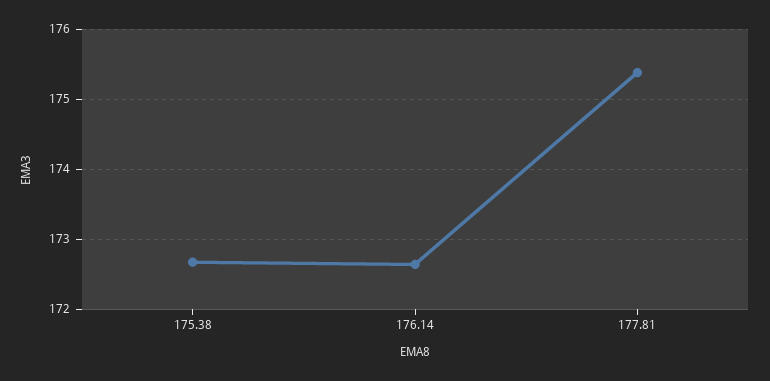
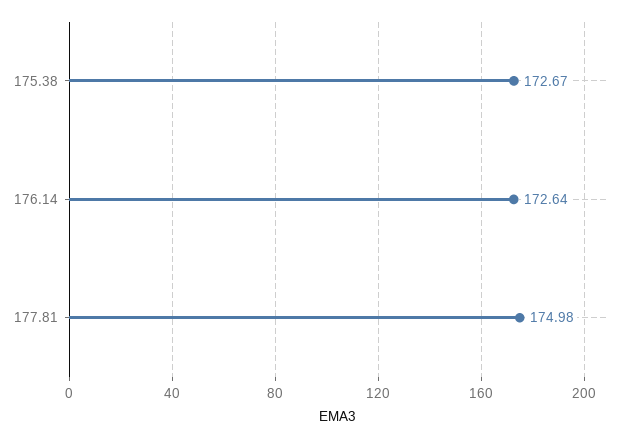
177.81: 175.4 -> 174.98

